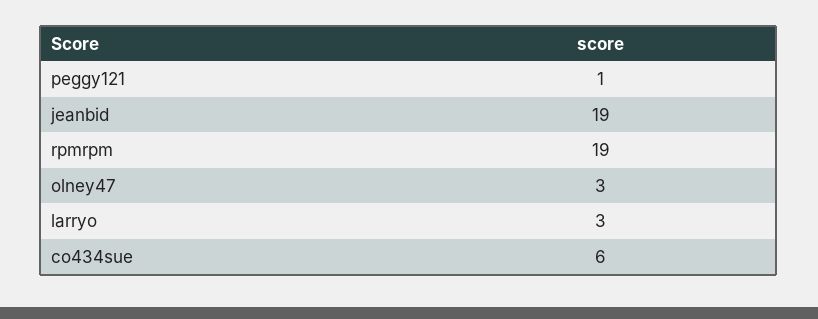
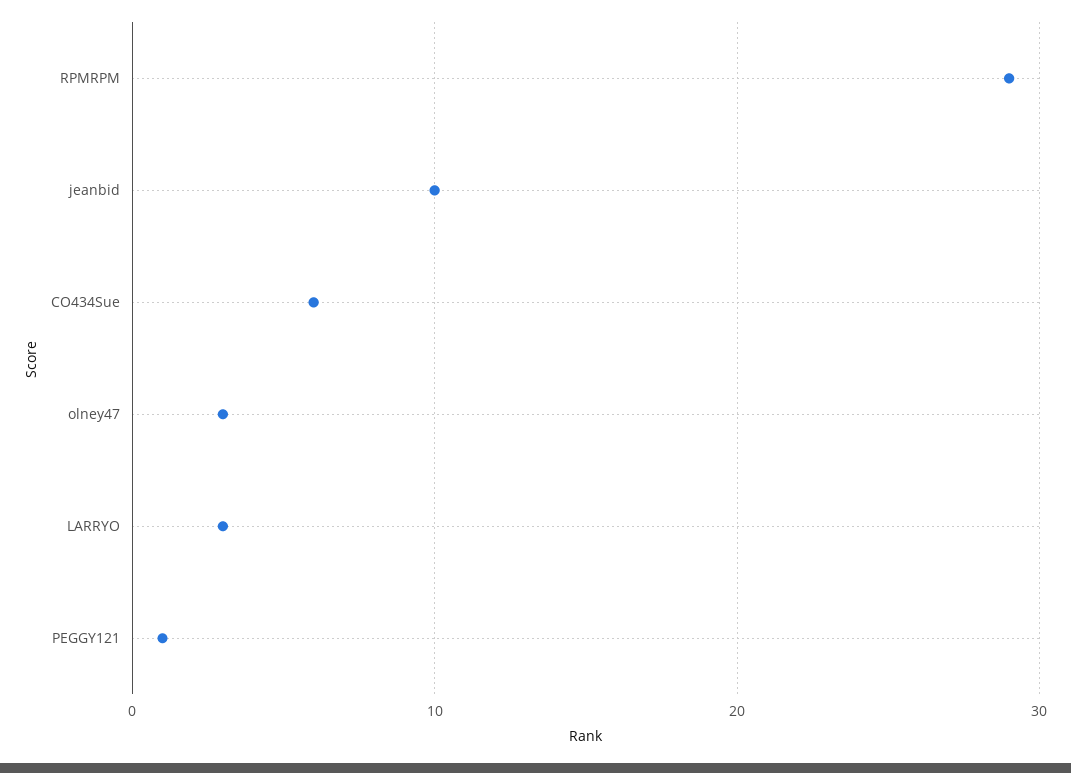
jeanbid: 19 -> 10
rpmrpm: 19 -> 29

